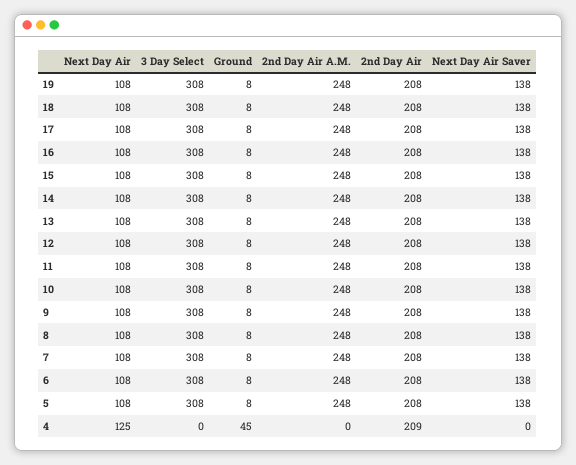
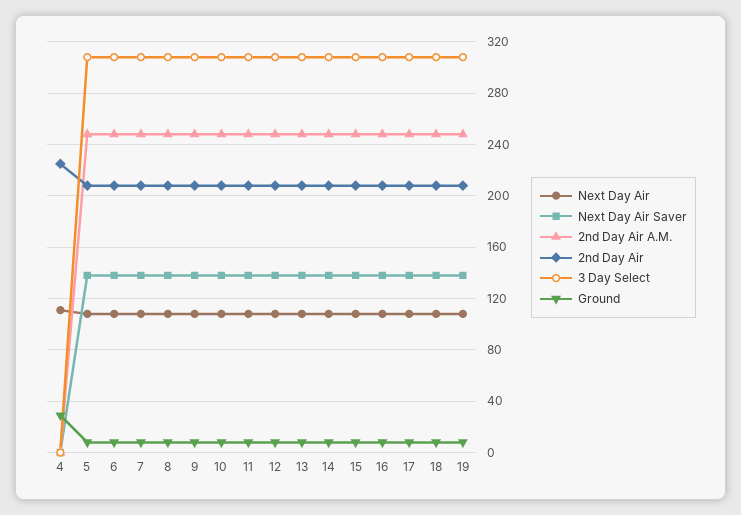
Next Day Air, 4: 125 -> 110
Ground, 4: 45 -> 30
2nd Day Air, 4: 209 -> 225

